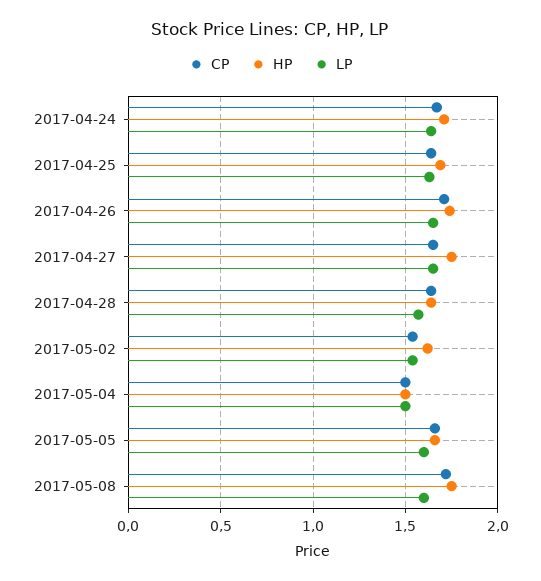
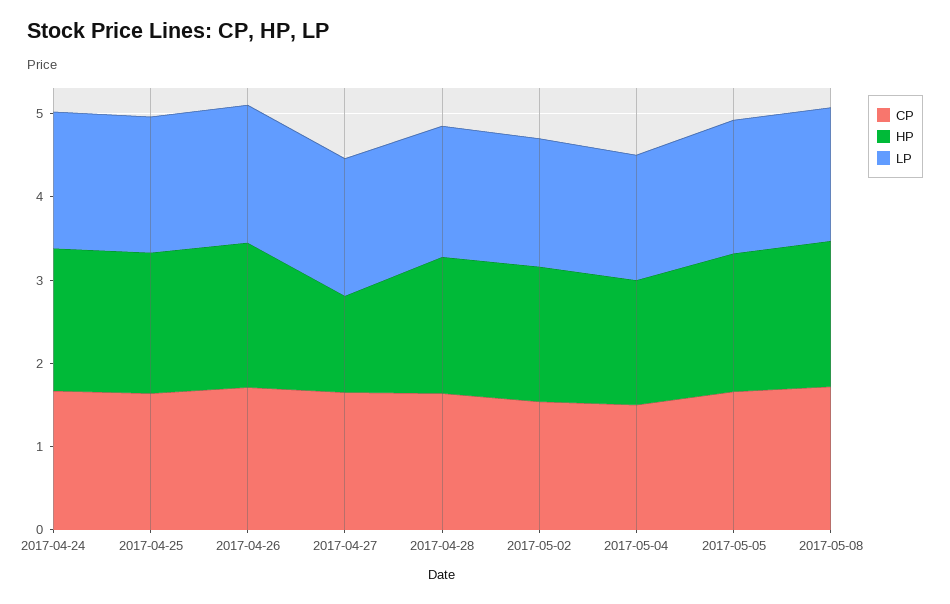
HP, 2017-04-27: 1.75 -> 1.2

